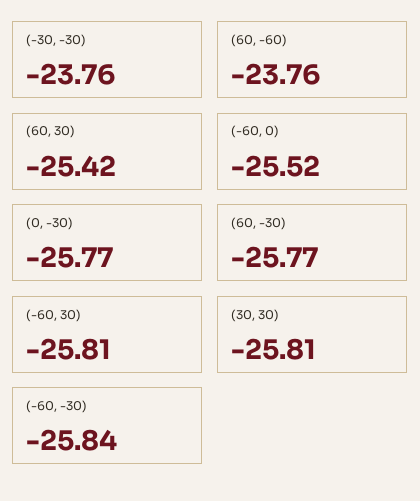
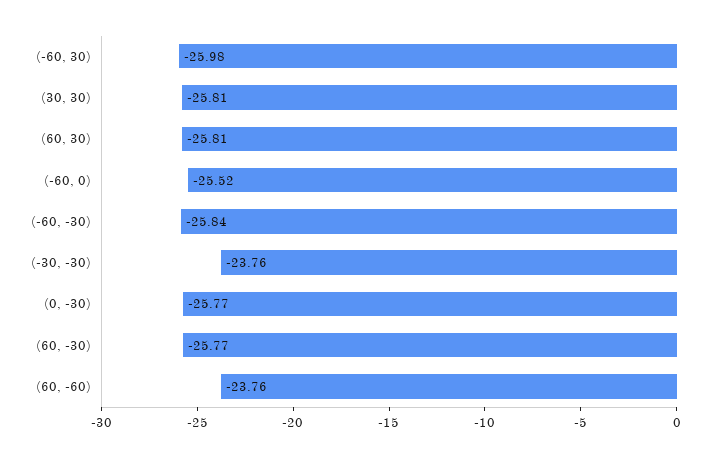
(60, 30): -25.42 -> -25.81
(-60, 30): -25.81 -> -25.98

